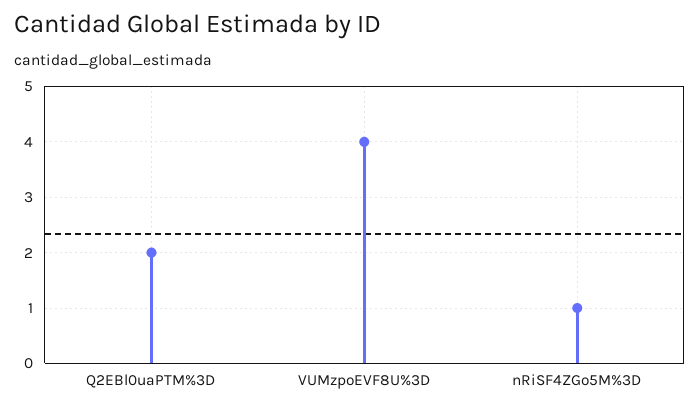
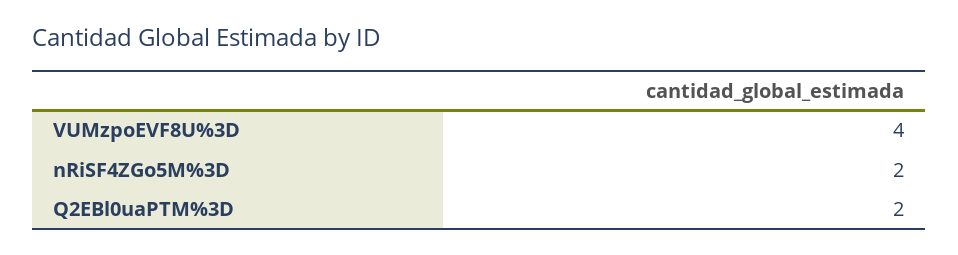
nRiSF4ZGo5M%3D: 1 -> 2

